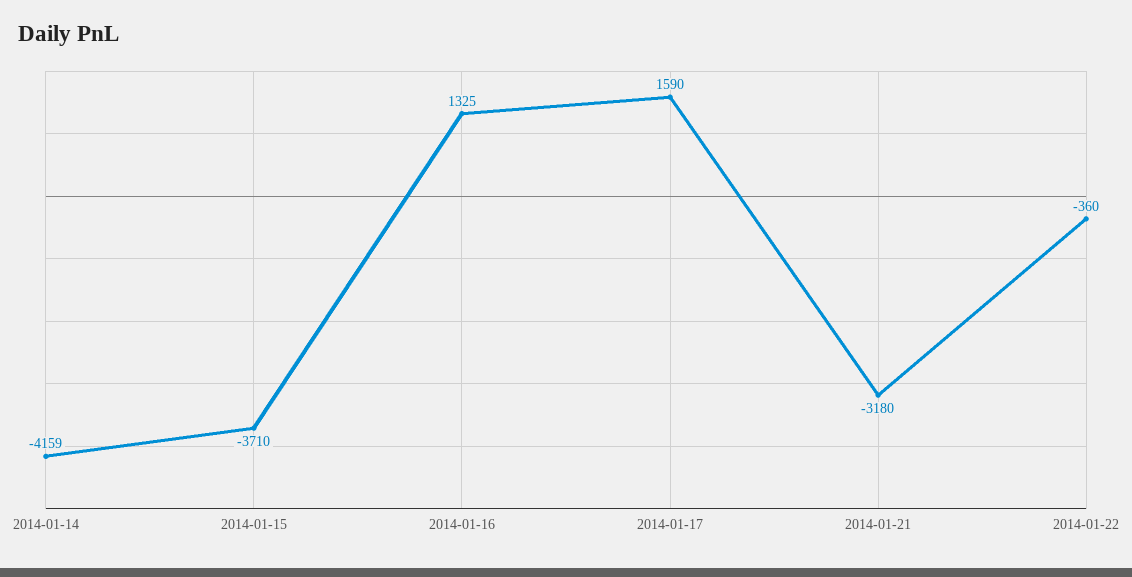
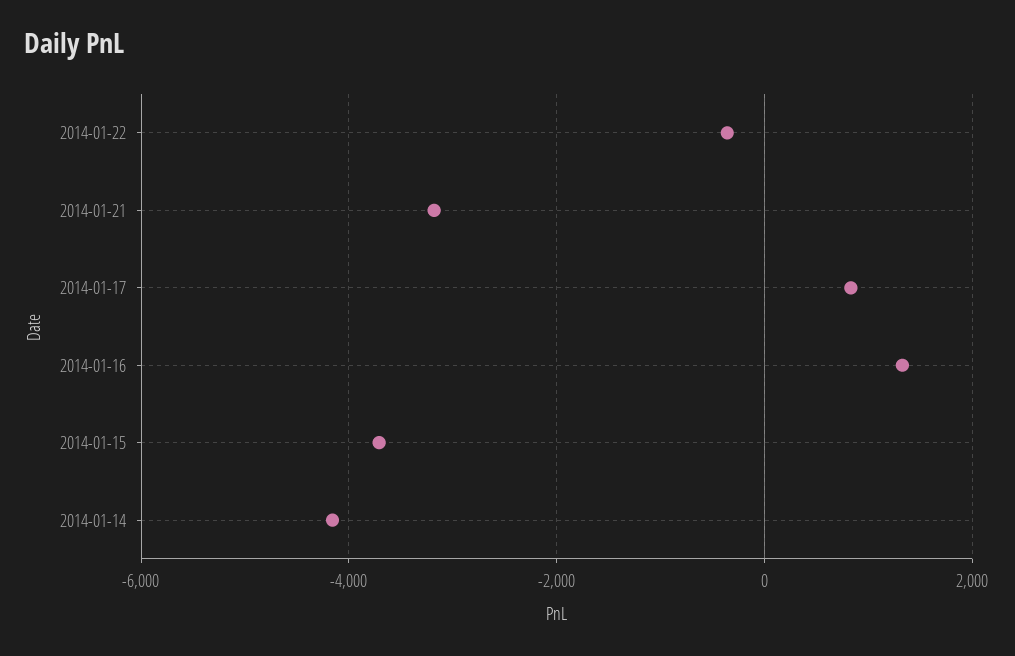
2014-01-17: 1590 -> 800

